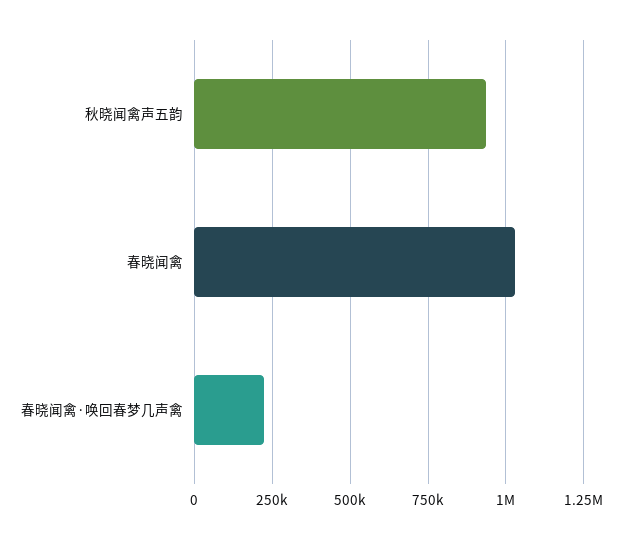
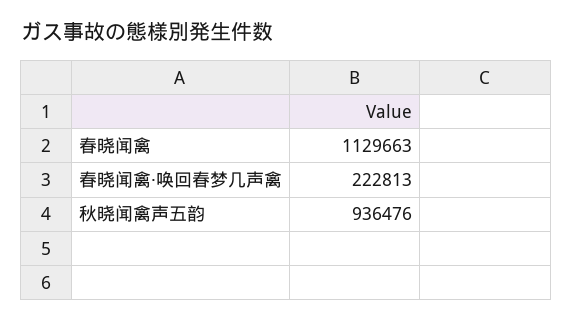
春晓闻禽: 1025000 -> 1129663

